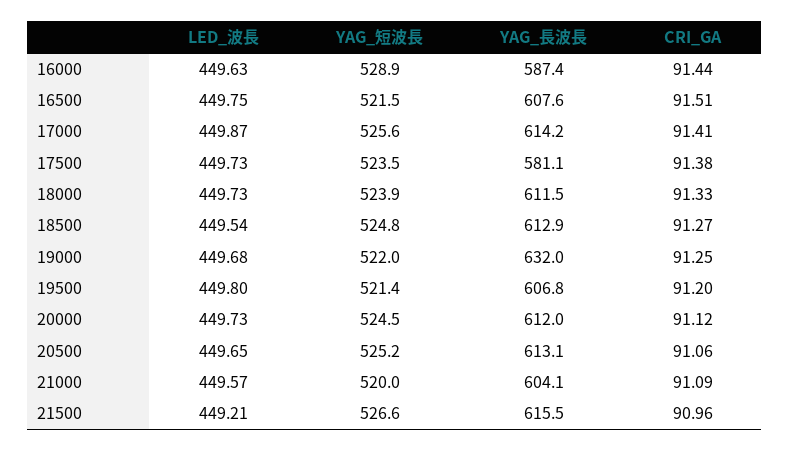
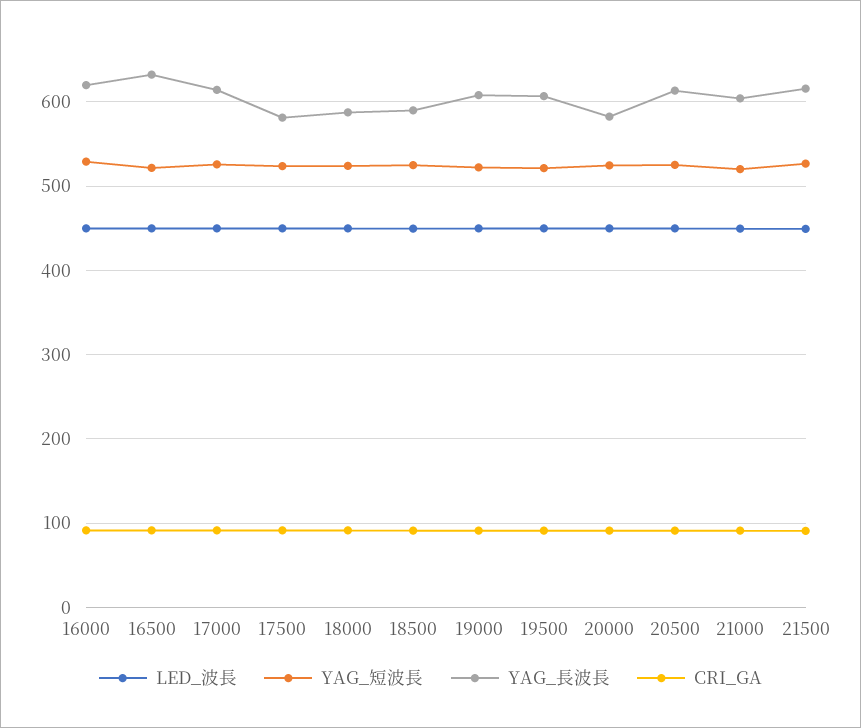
YAG_長波長, 16000: 587.4 -> 620
YAG_長波長, 16500: 607.6 -> 630
YAG_長波長, 18000: 611.5 -> 590
YAG_長波長, 18500: 612.9 -> 590
YAG_長波長, 19000: 632 -> 610
YAG_長波長, 20000: 612 -> 580

